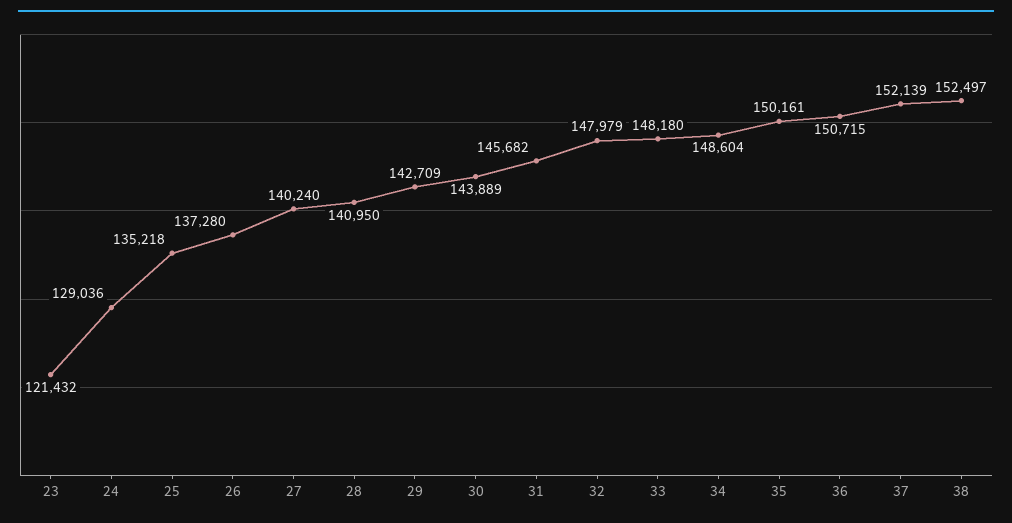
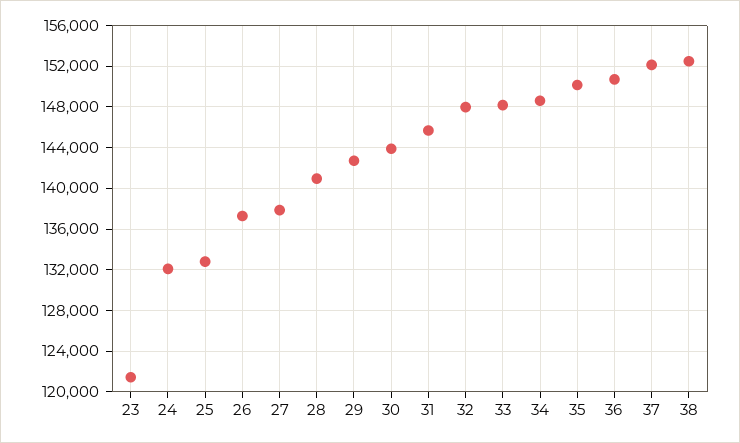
24: 129036 -> 132000
25: 135218 -> 133000
27: 140240 -> 138000

